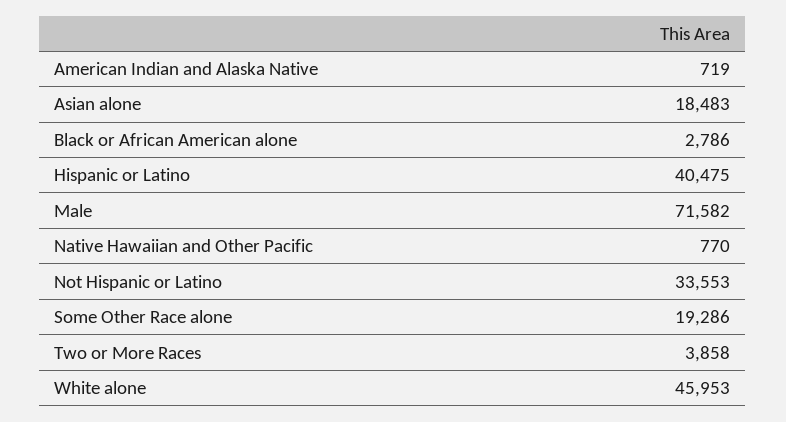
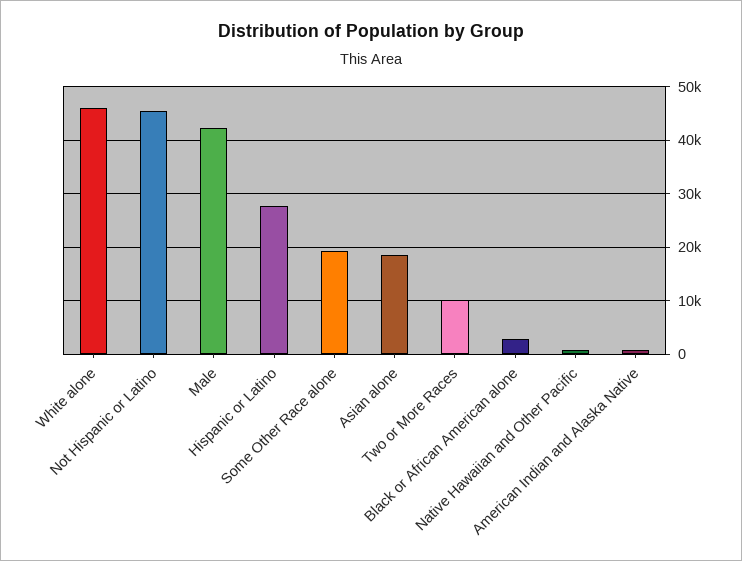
Hispanic or Latino: 40475 -> 28000
Male: 71582 -> 42000
Not Hispanic or Latino: 33553 -> 46000
Two or More Races: 3858 -> 10000

